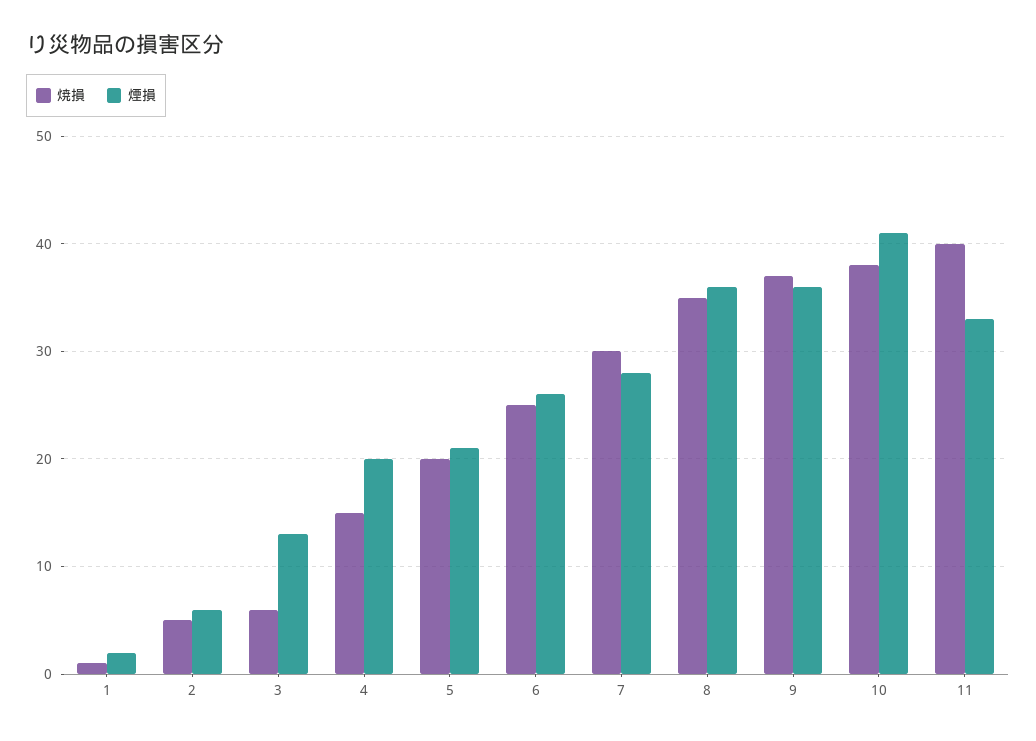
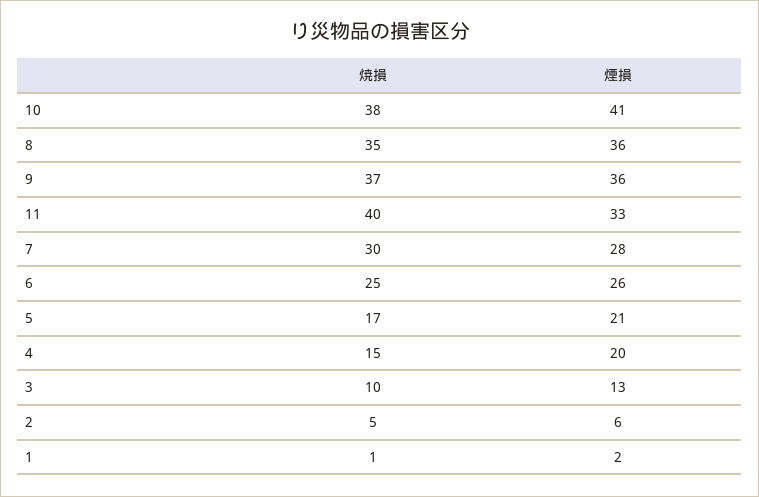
焼損, 3: 6 -> 10
焼損, 5: 20 -> 17

